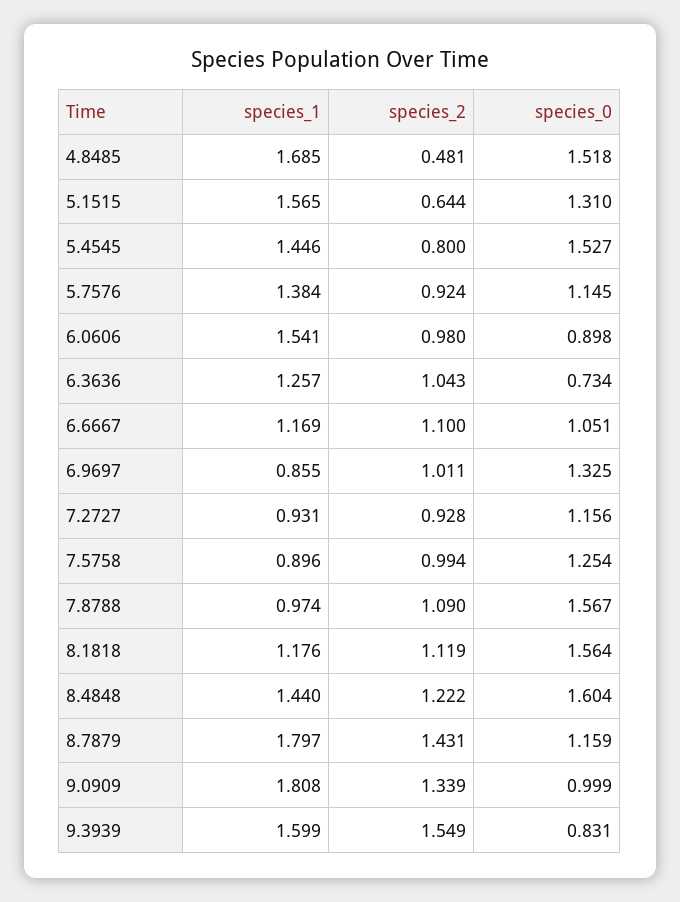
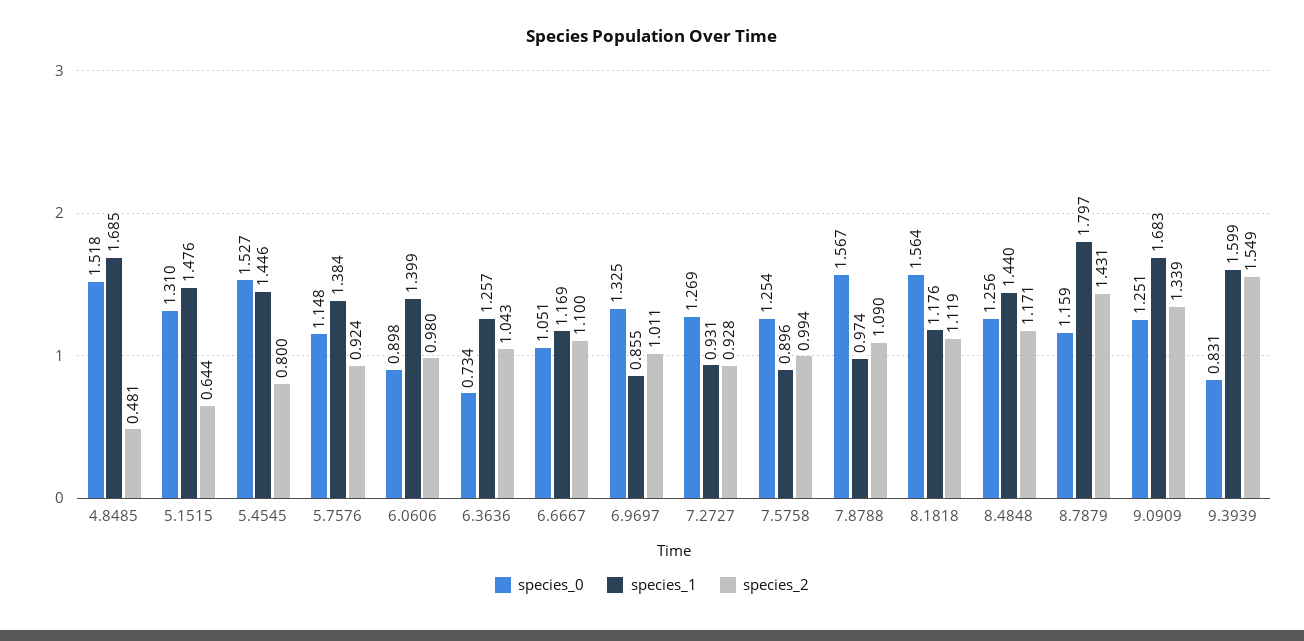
species_1, 5.1515: 1.565 -> 1.476
species_0, 5.7576: 1.145 -> 1.148
species_1, 6.0606: 1.541 -> 1.399
species_0, 7.2727: 1.156 -> 1.269
species_2, 8.4848: 1.222 -> 1.171
species_0, 8.4848: 1.604 -> 1.256
species_1, 9.0909: 1.808 -> 1.683
species_0, 9.0909: 0.999 -> 1.251

